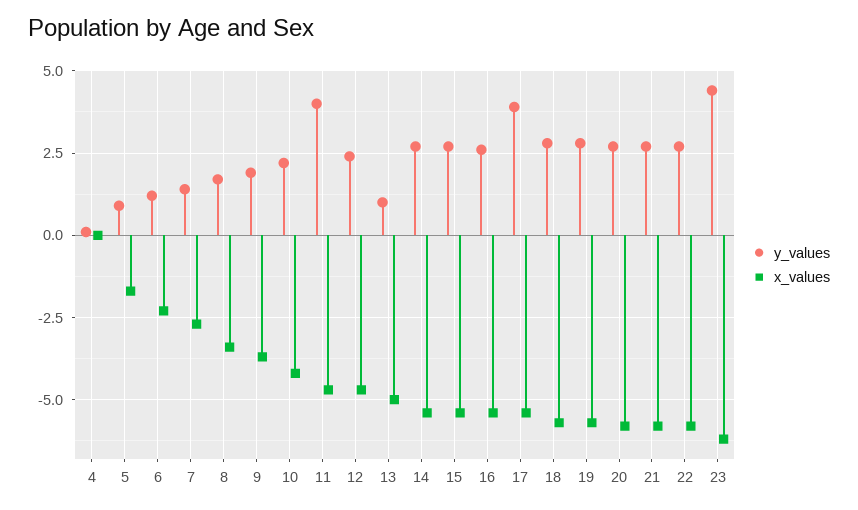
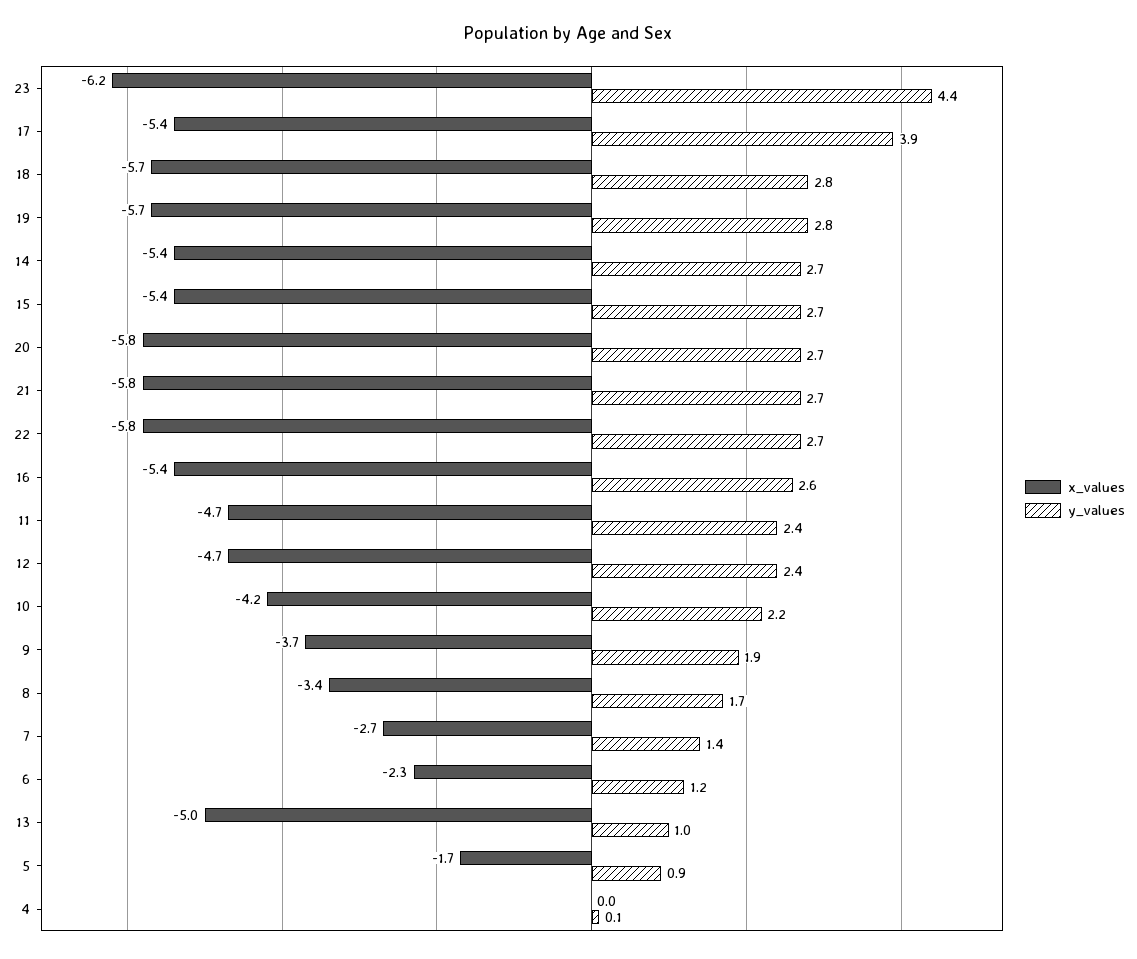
y_values, 11: 4 -> 2.4

